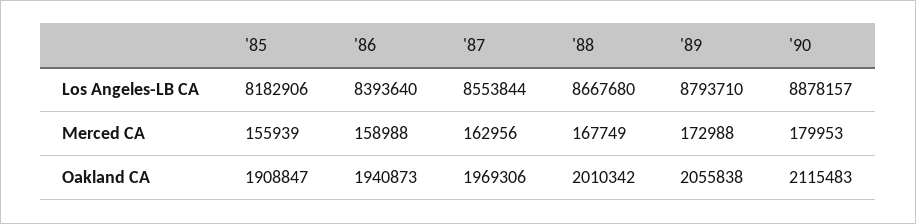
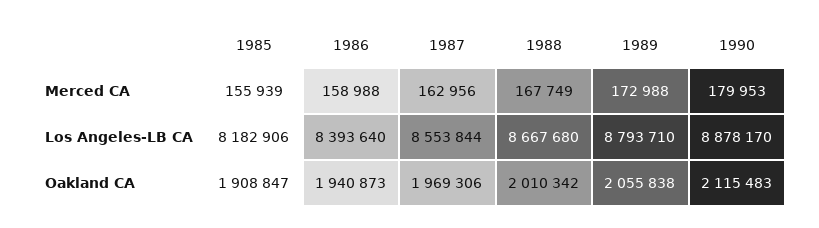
'90, Los Angeles-LB CA: 8878157 -> 8878170

